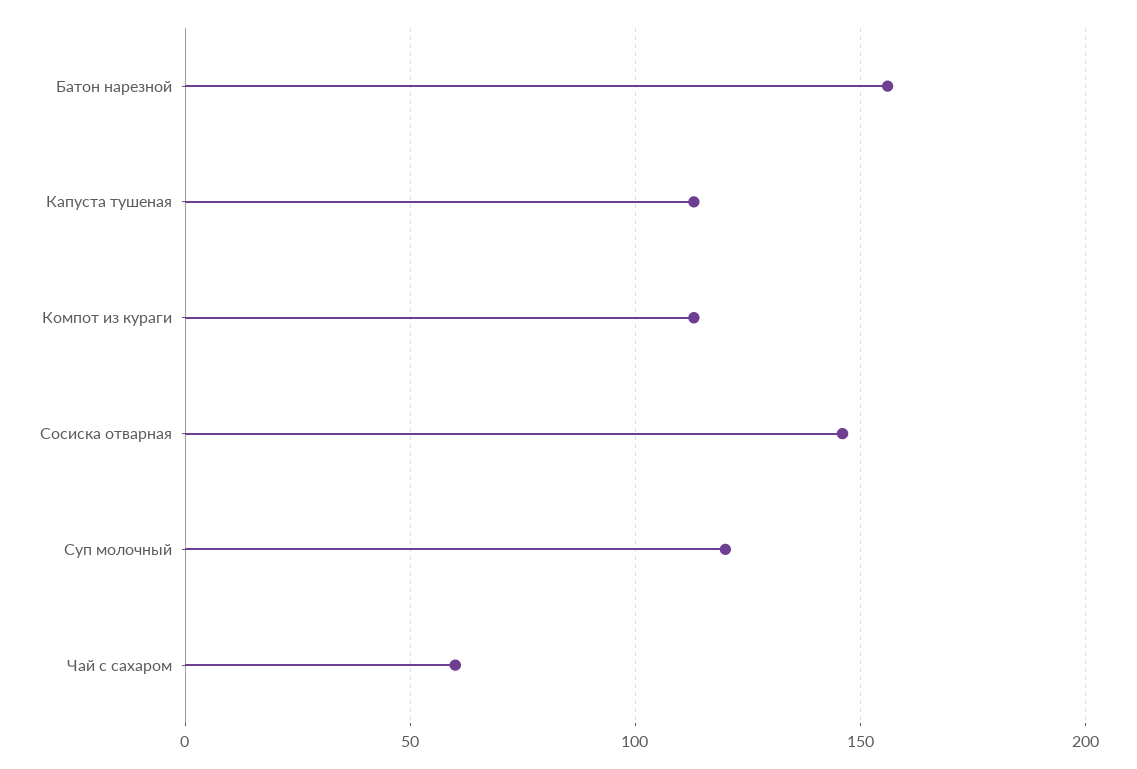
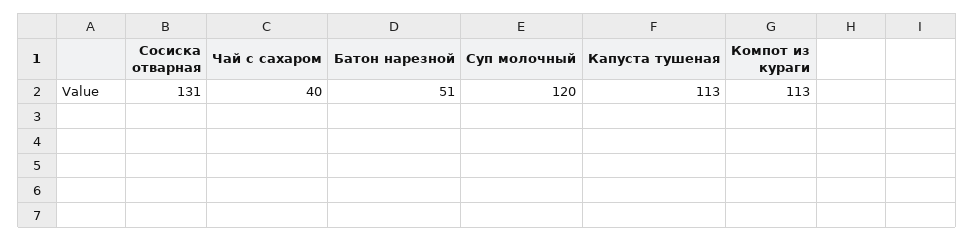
Батон нарезной: 155 -> 51
Сосиска отварная: 145 -> 131
Чай с сахаром: 60 -> 40

